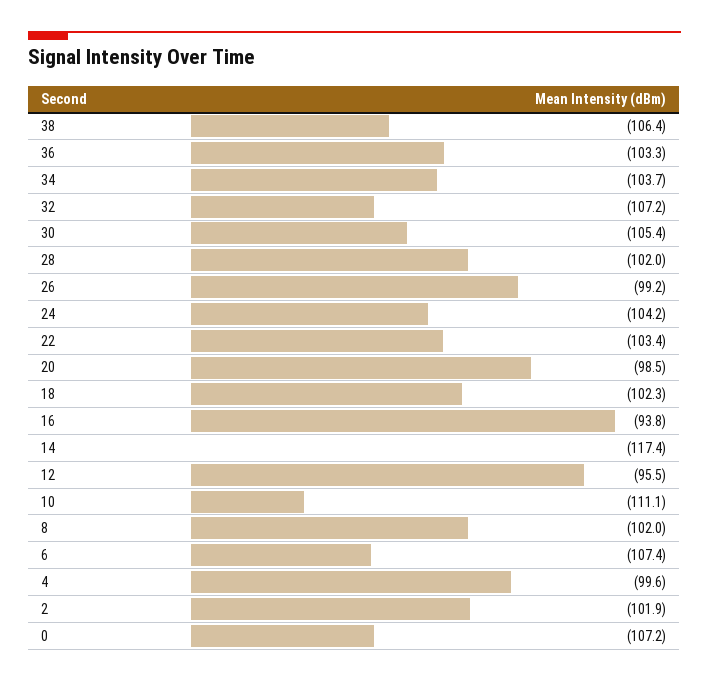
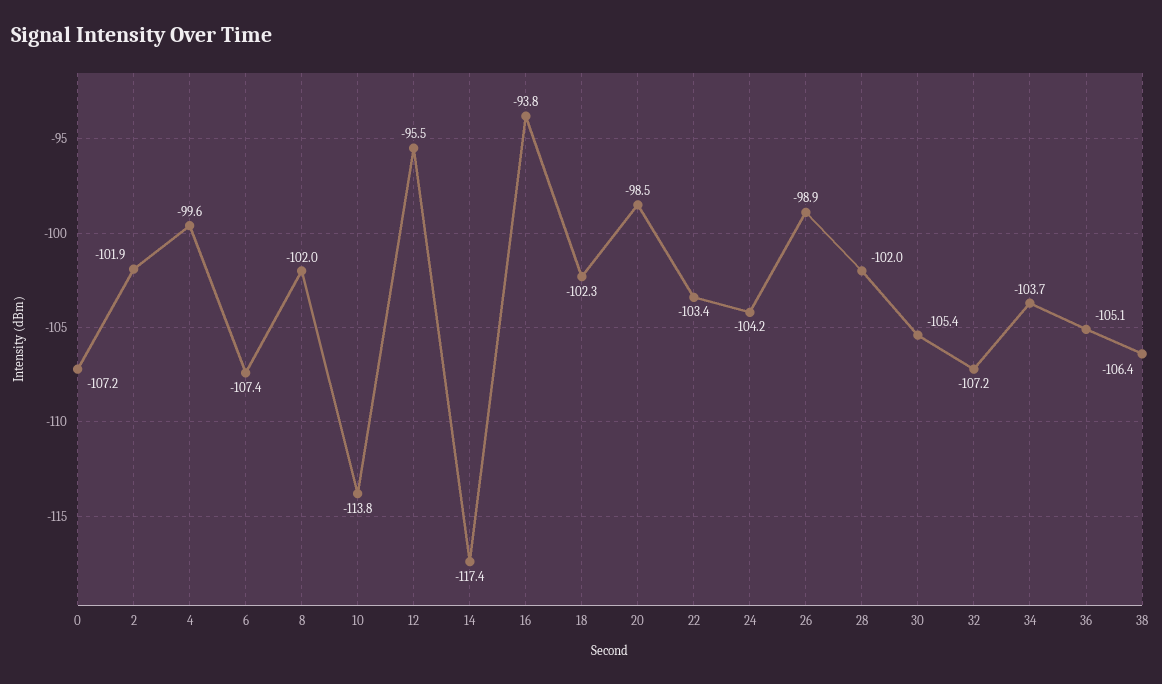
36: -103.3 -> -105.1
26: -99.2 -> -98.9
10: -111.1 -> -113.8

